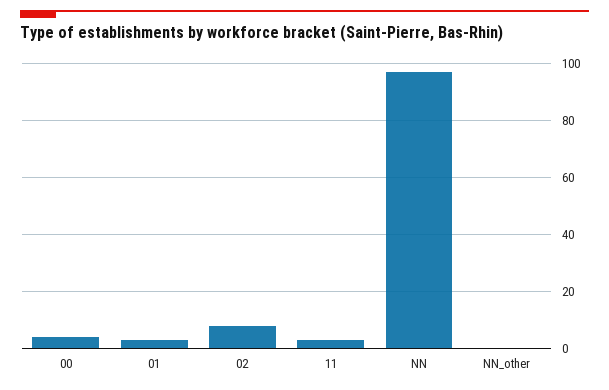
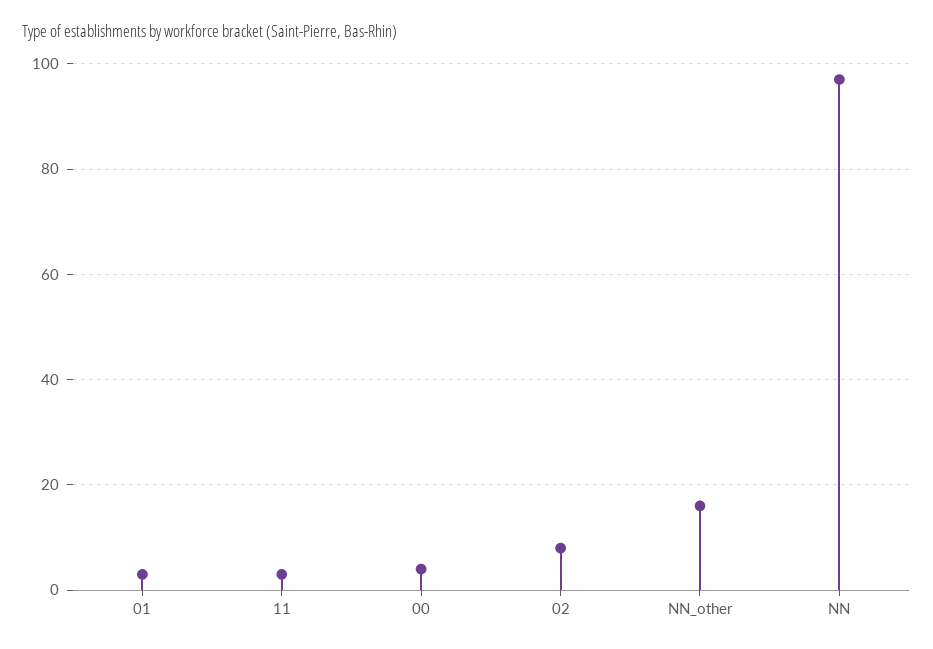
NN_other: 0 -> 15

